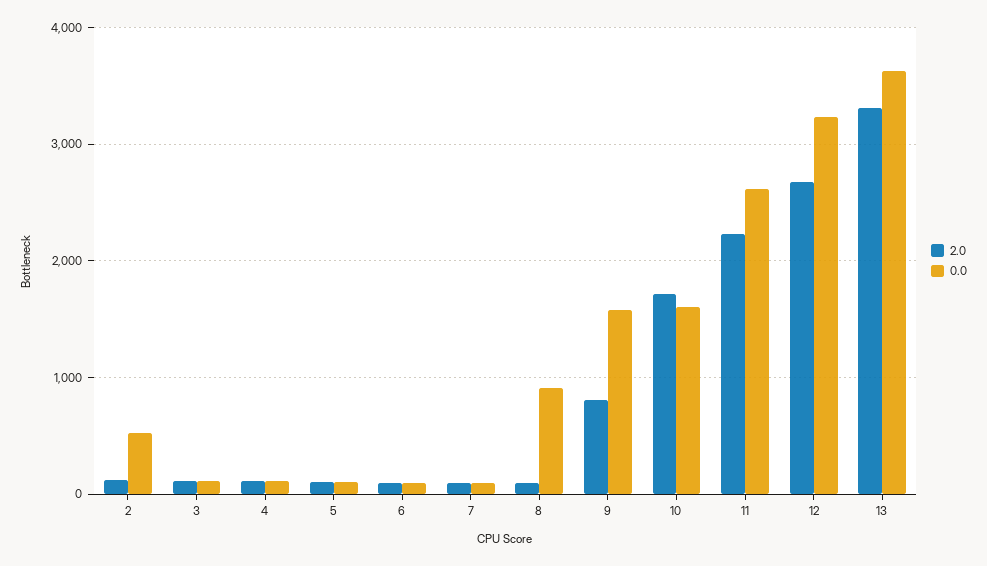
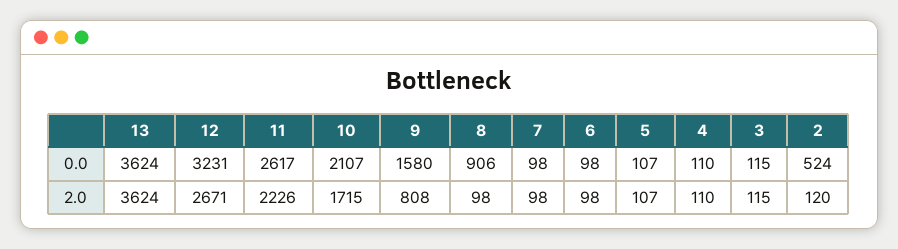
0.0, 10: 1600 -> 2107
2.0, 13: 3300 -> 3624

